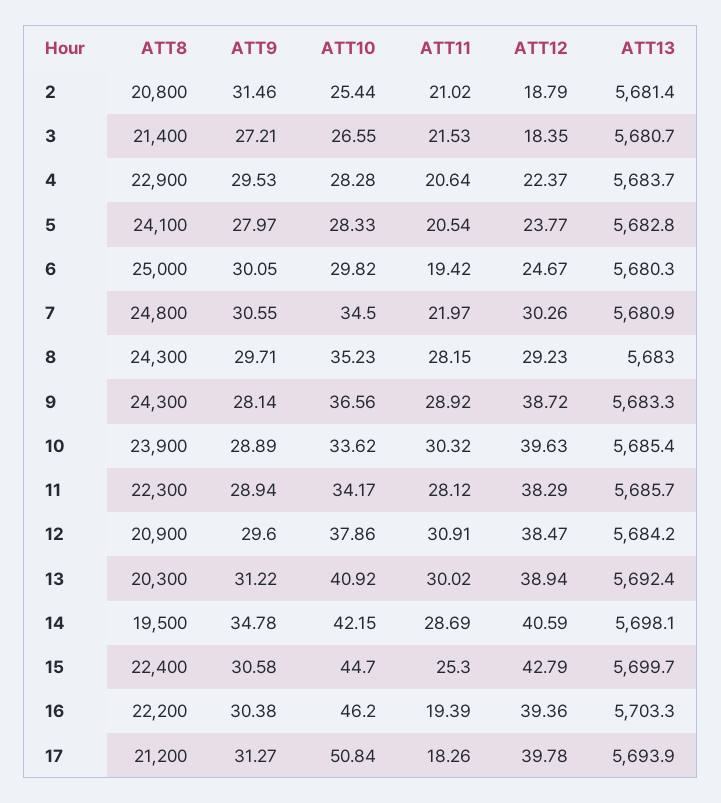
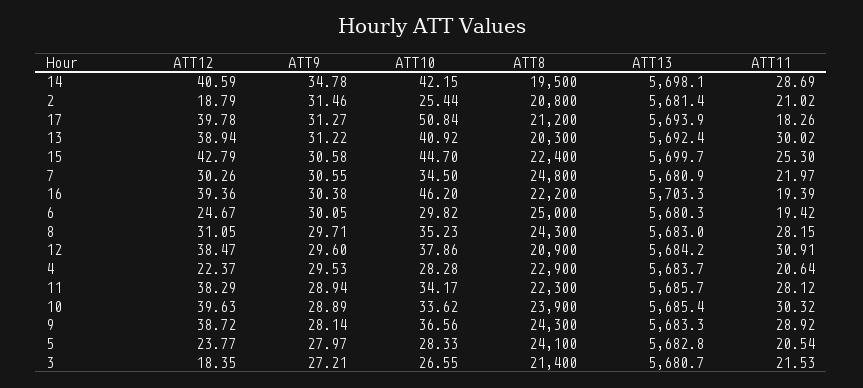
ATT12, 8: 29.23 -> 31.05

